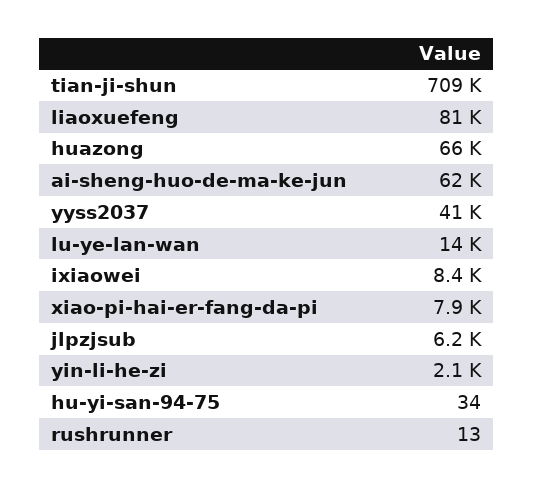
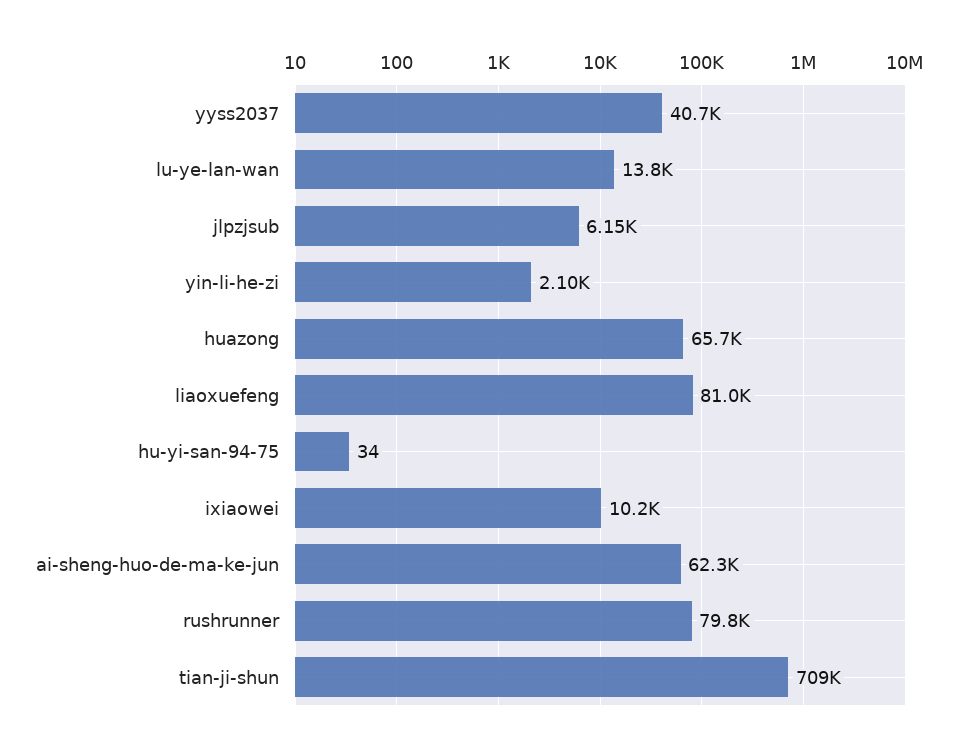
ixiaowei: 8400 -> 10200
xiao-pi-hai-er-fang-da-pi: 7900 -> none
rushrunner: 13 -> 79800

